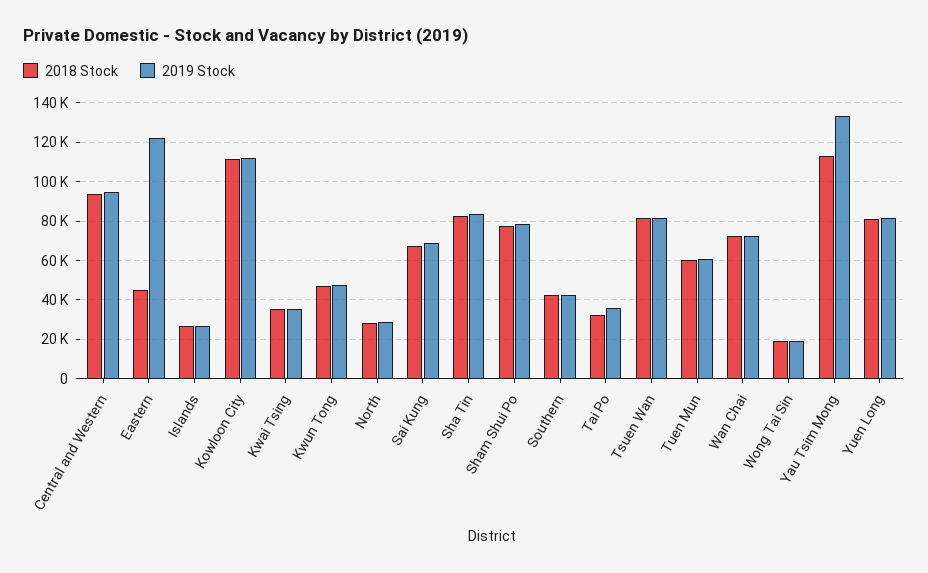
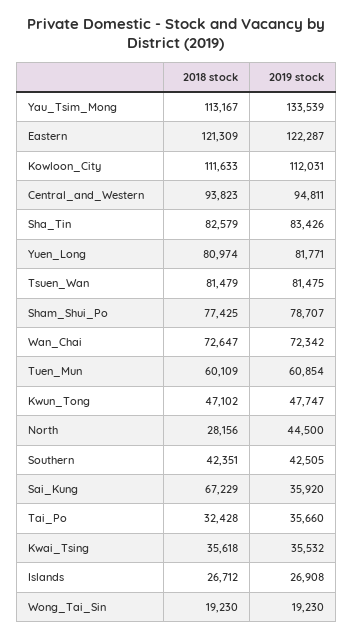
2018 Stock, Eastern: 45000 -> 121309
2019 Stock, North: 30000 -> 44500
2019 Stock, Sai Kung: 70000 -> 35920

